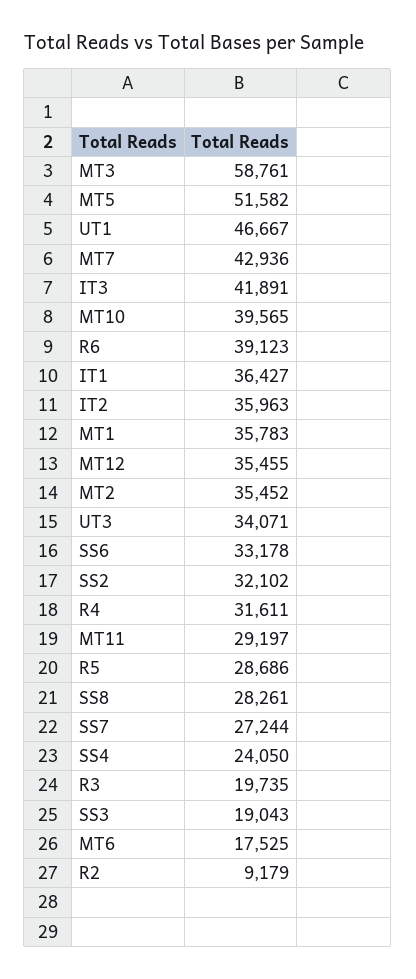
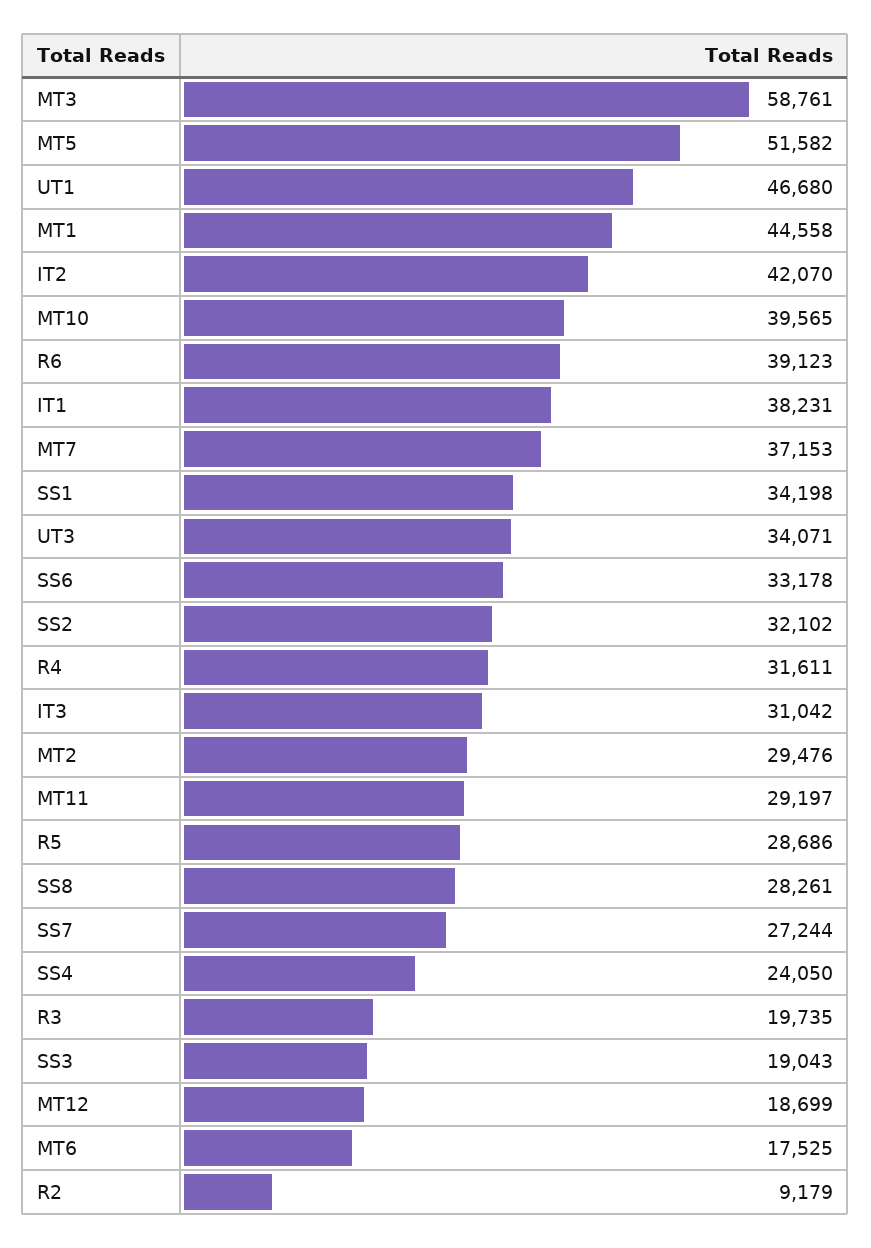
UT1: 46667 -> 46680
MT7: 42936 -> 37153
IT3: 41891 -> 31042
IT1: 36427 -> 38231
IT2: 35963 -> 42070
MT1: 35783 -> 44558
MT12: 35455 -> 18699
MT2: 35452 -> 29476
SS1: none -> 34198

